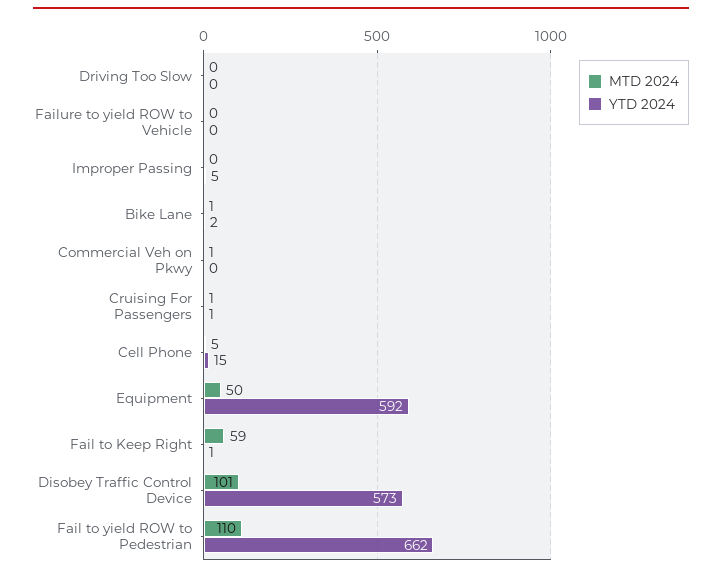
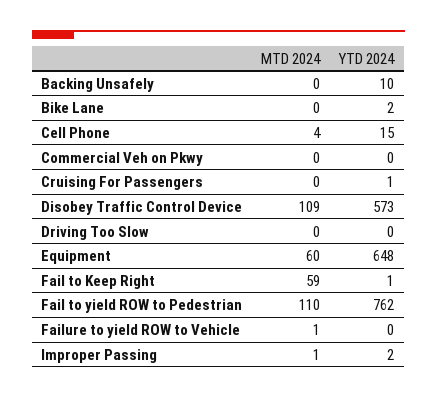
MTD 2024, Failure to yield ROW to Vehicle: 0 -> 1
MTD 2024, Improper Passing: 0 -> 1
YTD 2024, Improper Passing: 5 -> 2
MTD 2024, Bike Lane: 1 -> 0
MTD 2024, Commercial Veh on Pkwy: 1 -> 0
MTD 2024, Cruising For Passengers: 1 -> 0
MTD 2024, Cell Phone: 5 -> 4
MTD 2024, Equipment: 50 -> 60
YTD 2024, Equipment: 592 -> 648
MTD 2024, Disobey Traffic Control Device: 101 -> 109
YTD 2024, Fail to yield ROW to Pedestrian: 662 -> 762
MTD 2024, Backing Unsafely: none -> 0
YTD 2024, Backing Unsafely: none -> 10

